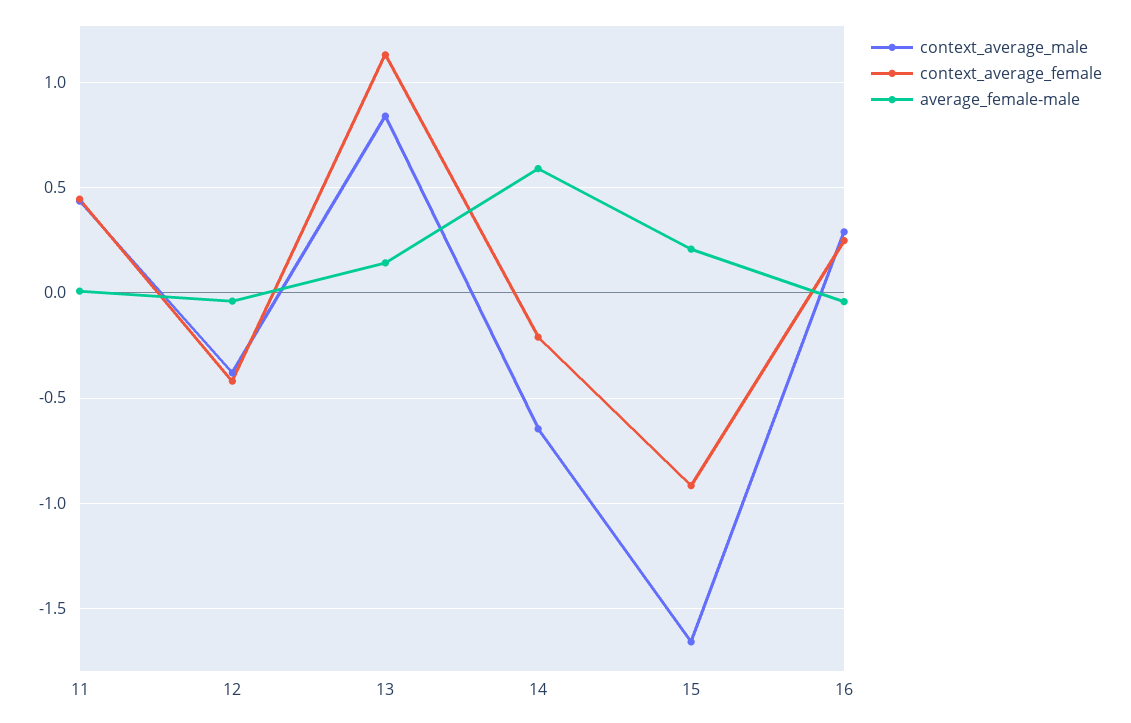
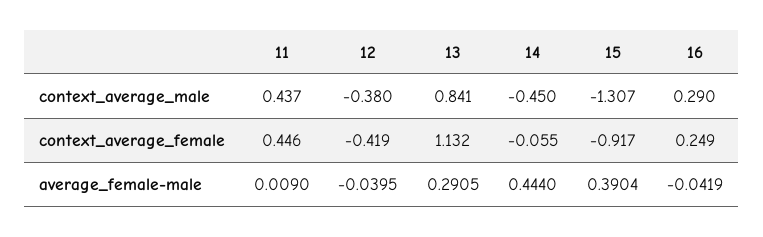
average_female-male, 13: 0.15 -> 0.2905
context_average_male, 14: -0.65 -> -0.45
context_average_female, 14: -0.2 -> -0.055
average_female-male, 14: 0.6 -> 0.444
context_average_male, 15: -1.65 -> -1.307
average_female-male, 15: 0.2 -> 0.3904

